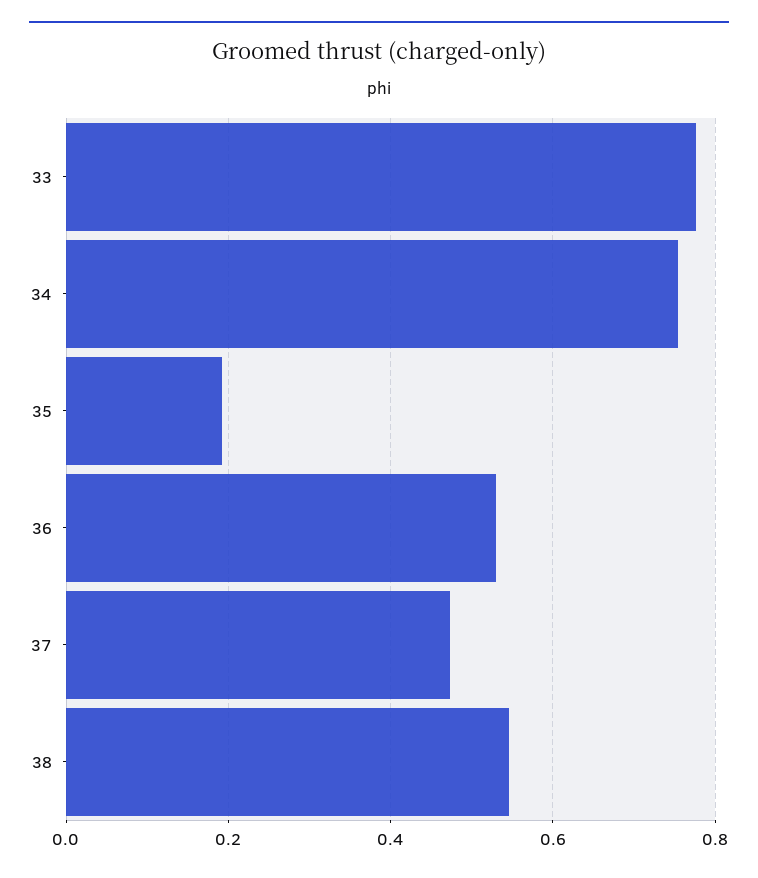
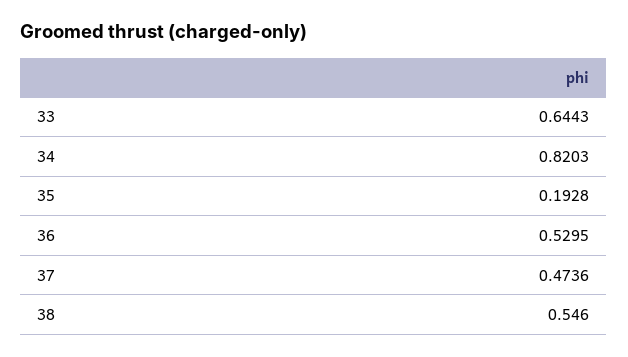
33: 0.78 -> 0.6443
34: 0.76 -> 0.8203

